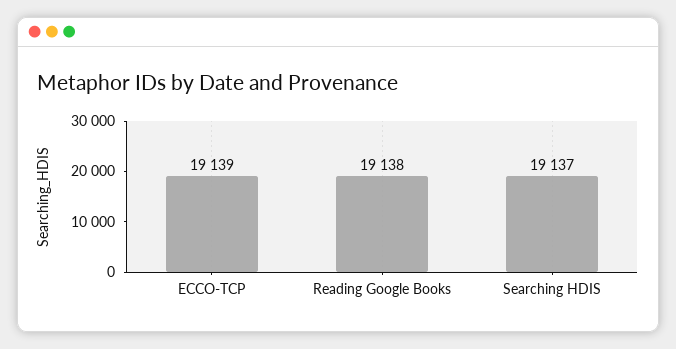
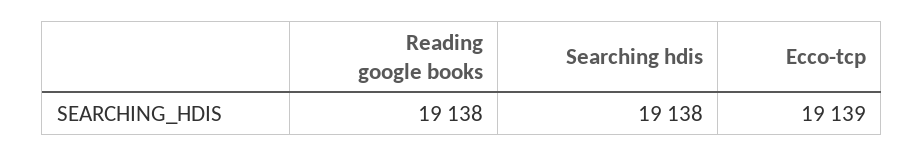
Searching HDIS: 19137 -> 19138

